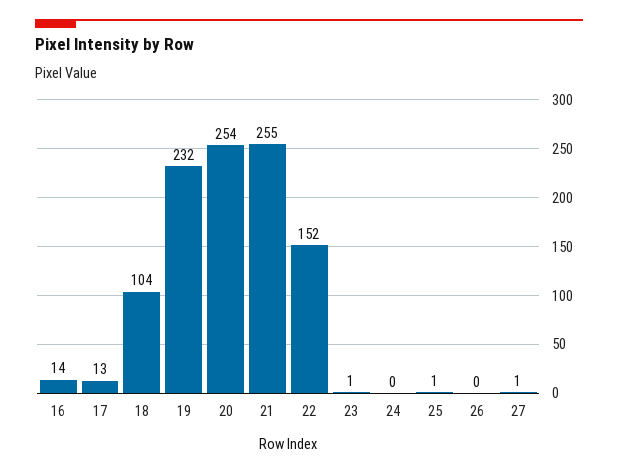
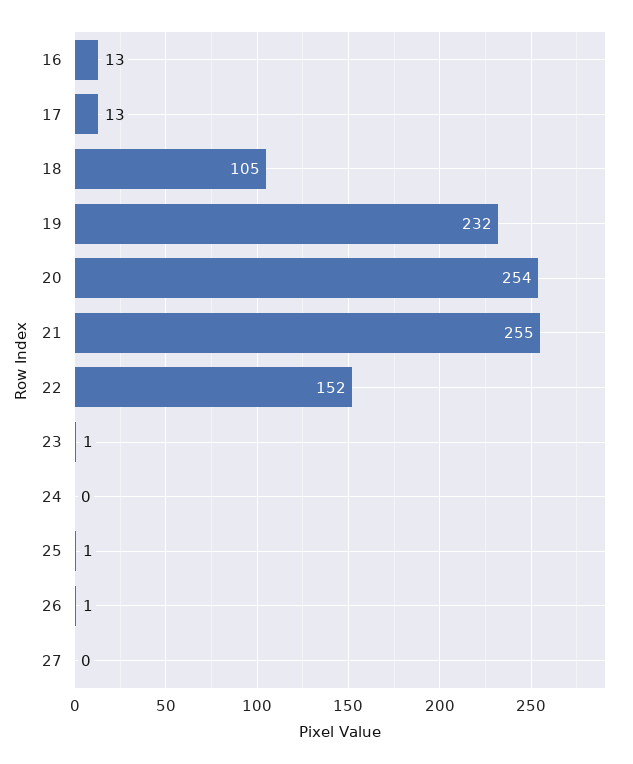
16: 14 -> 13
18: 104 -> 105
26: 0 -> 1
27: 1 -> 0

